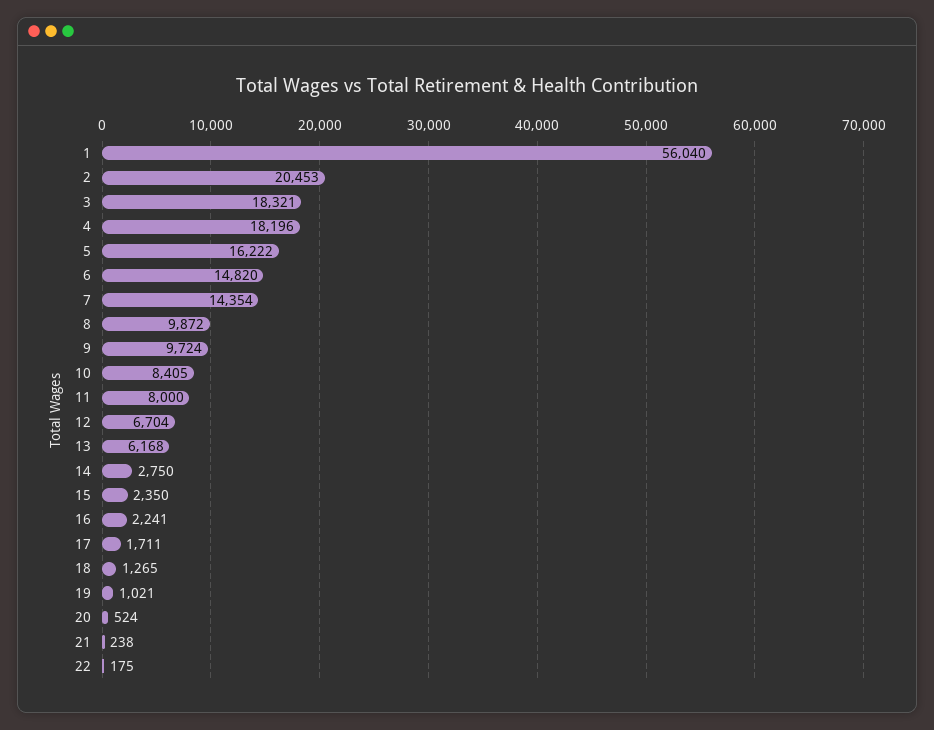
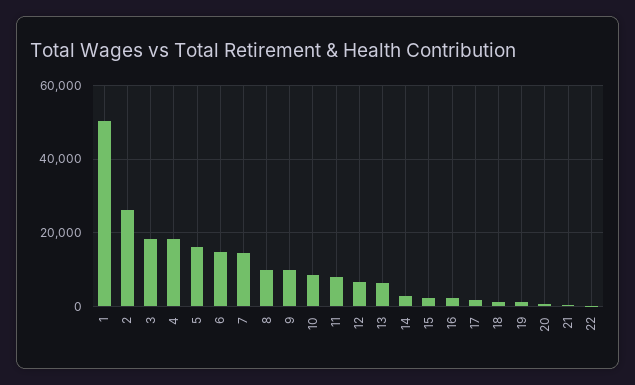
1: 56040 -> 50000
2: 20453 -> 26000

